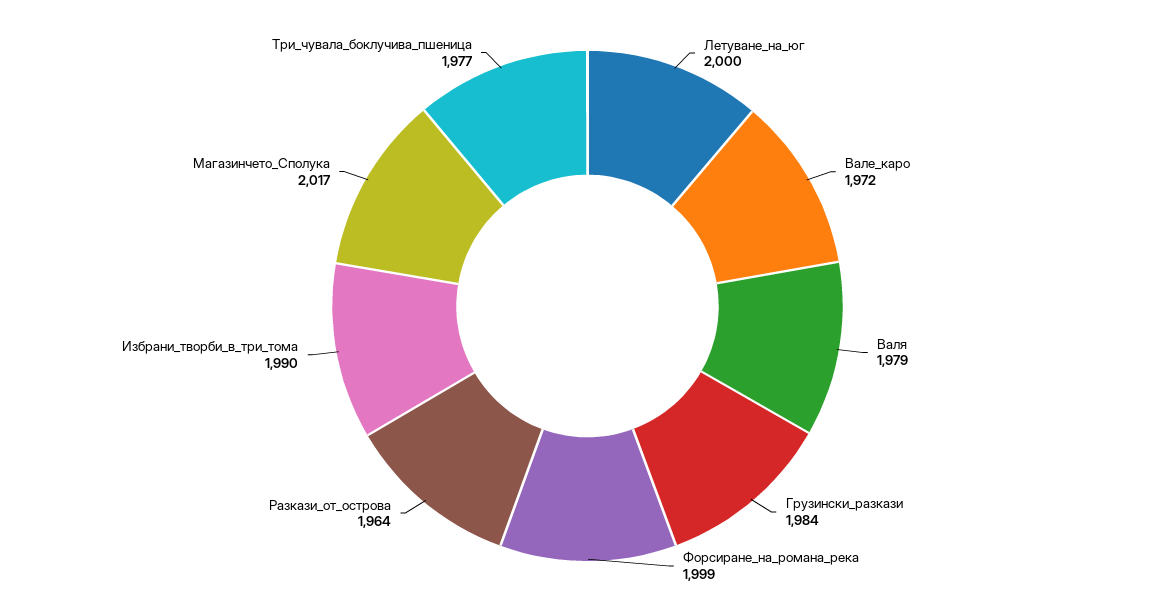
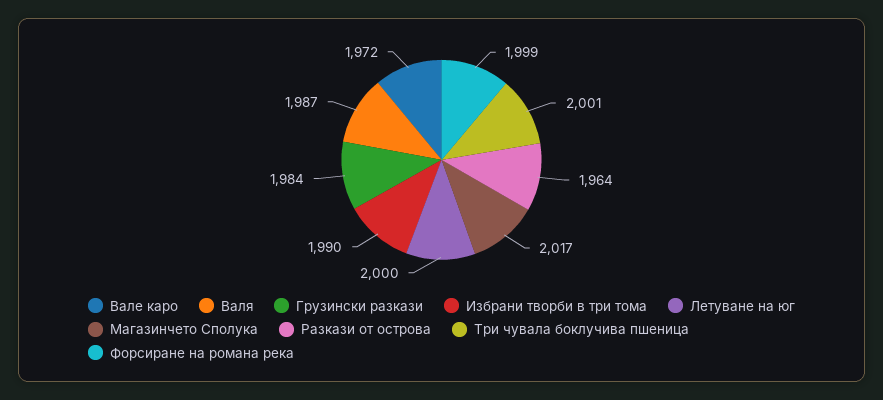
Валя: 1979 -> 1987
Три_чувала_боклучива_пшеница: 1977 -> 2001

